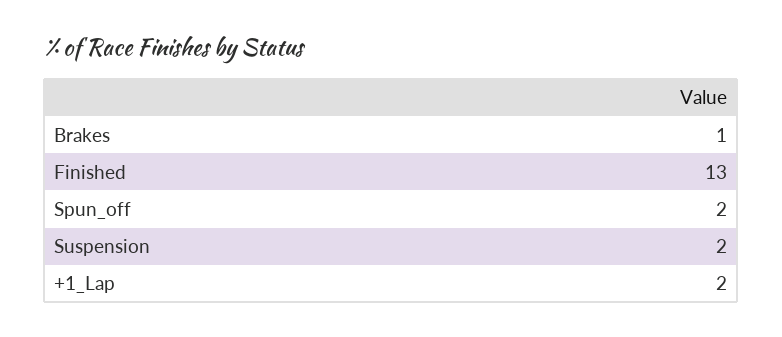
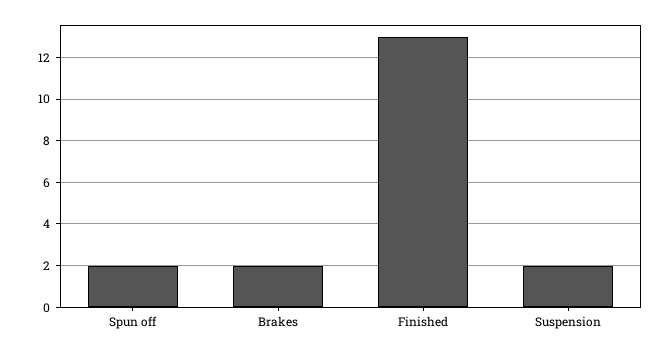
Brakes: 1 -> 2
+1_Lap: 2 -> none

